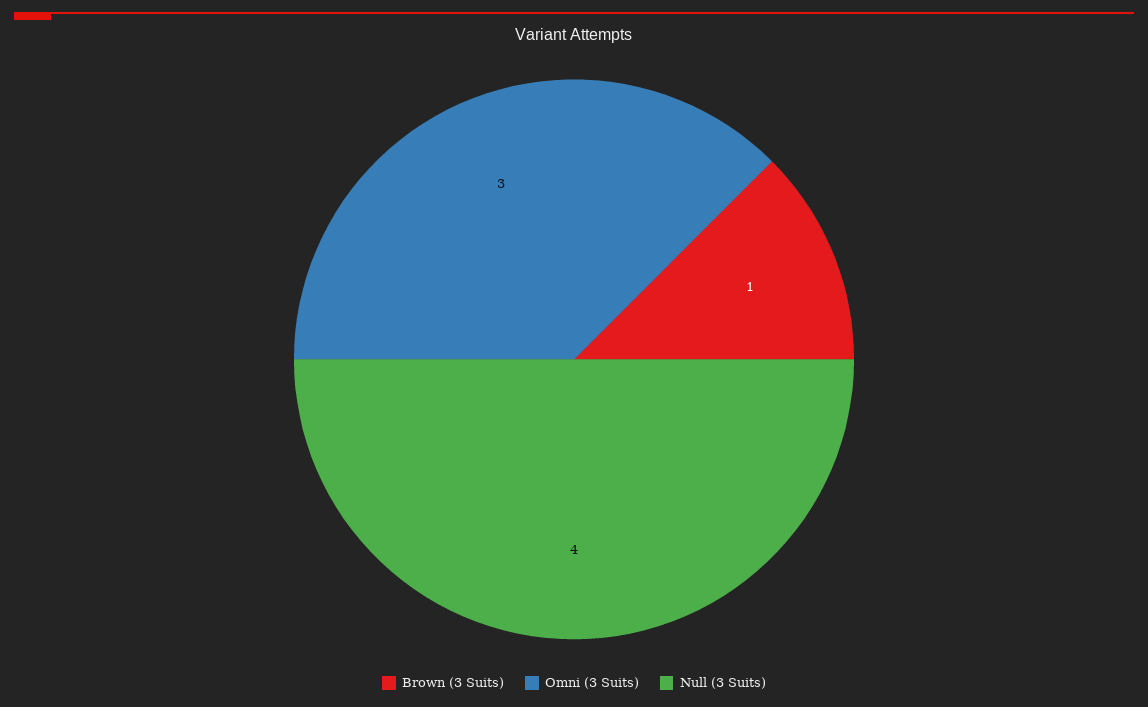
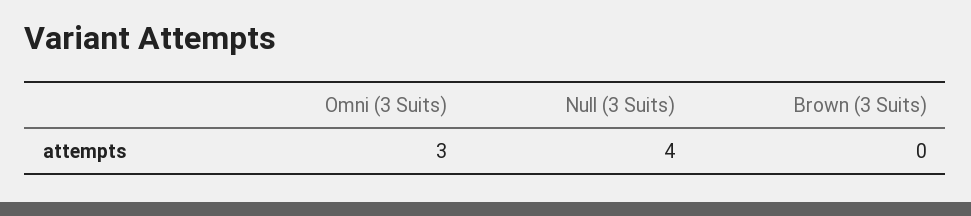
Brown (3 Suits): 1 -> 0

